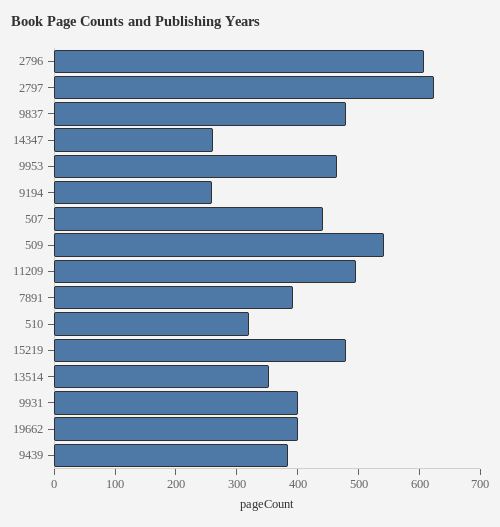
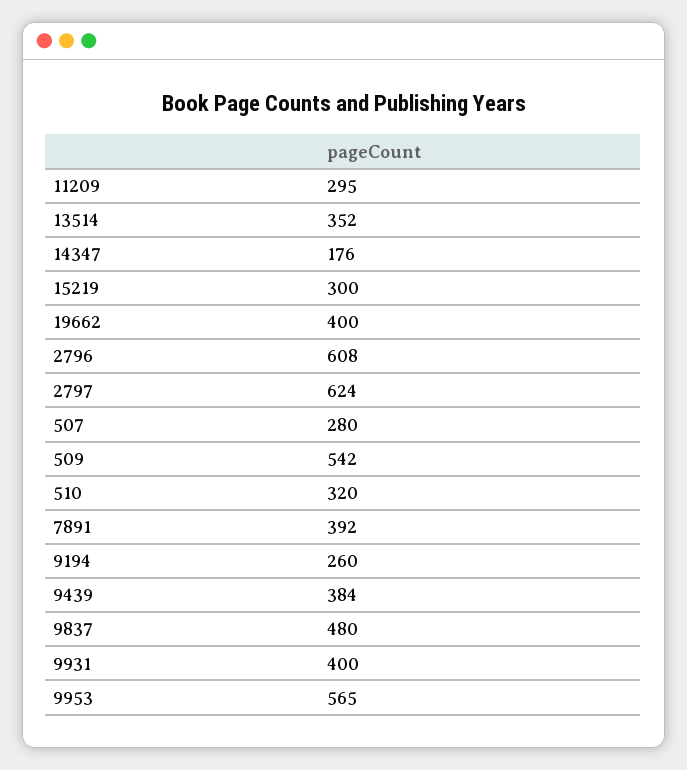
14347: 260 -> 176
9953: 460 -> 565
507: 440 -> 280
11209: 500 -> 295
15219: 480 -> 300

